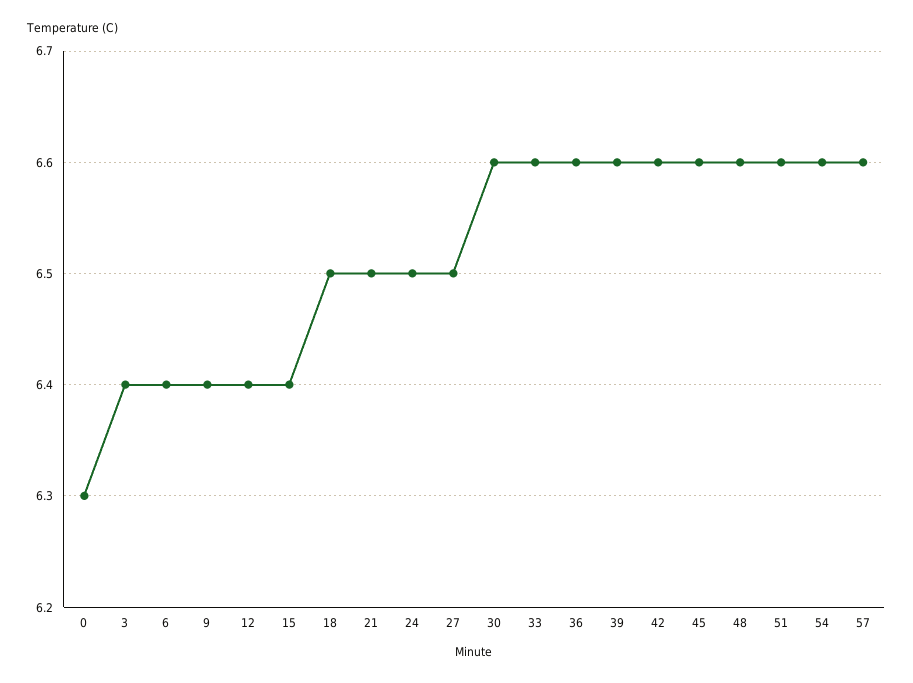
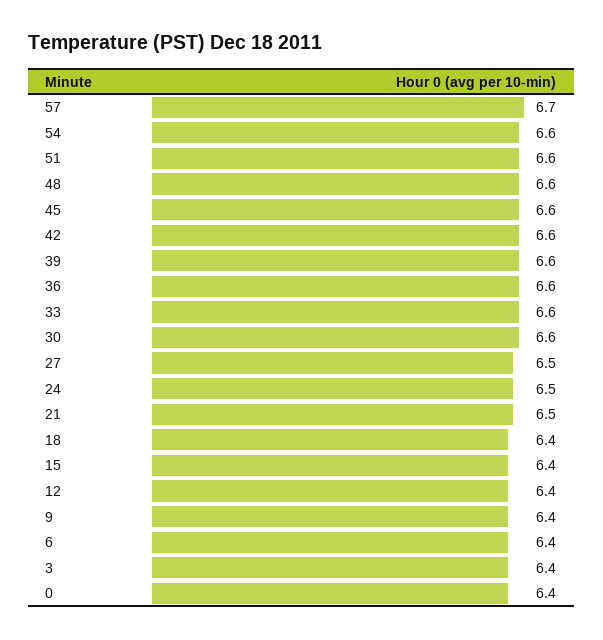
0: 6.3 -> 6.4
18: 6.5 -> 6.4
57: 6.6 -> 6.7

